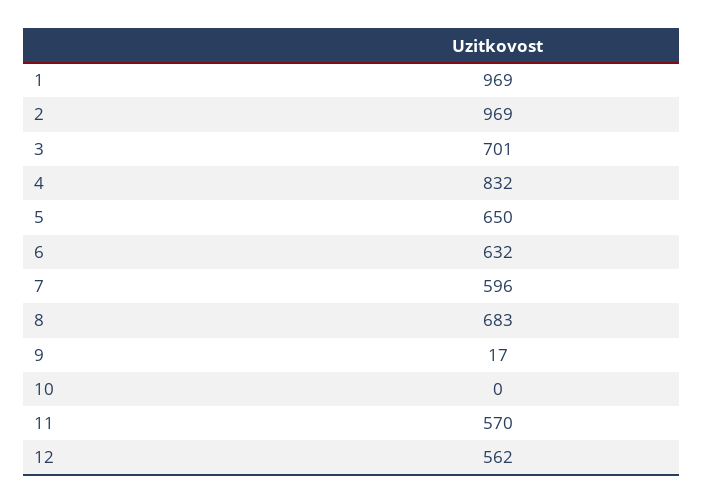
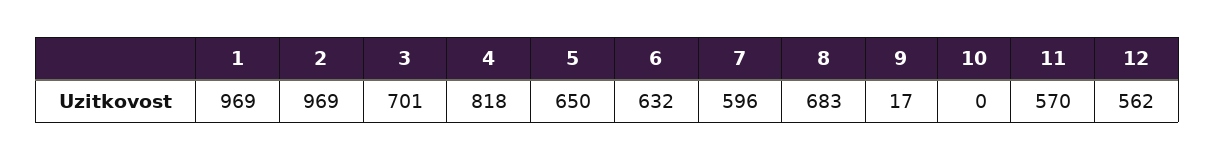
4: 832 -> 818

